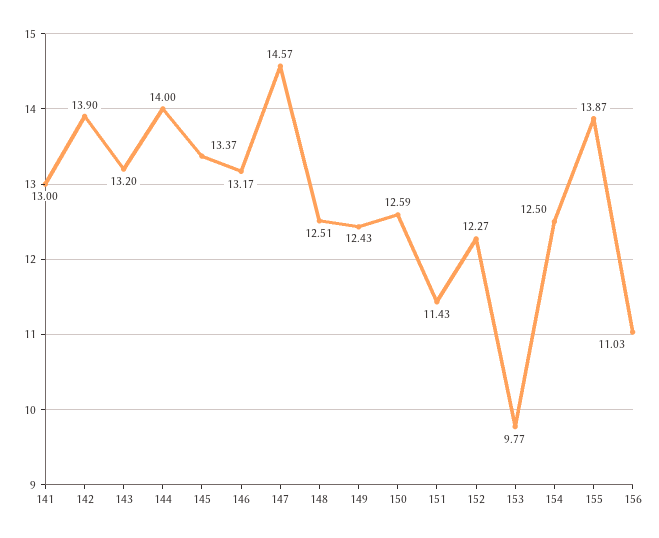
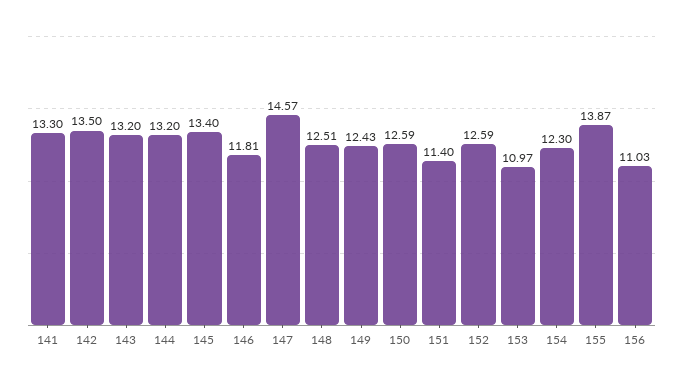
141: 13 -> 13.3
142: 13.9 -> 13.5
144: 14 -> 13.2
145: 13.37 -> 13.4
146: 13.17 -> 11.81
151: 11.43 -> 11.4
152: 12.27 -> 12.59
153: 9.77 -> 10.97
154: 12.5 -> 12.3

